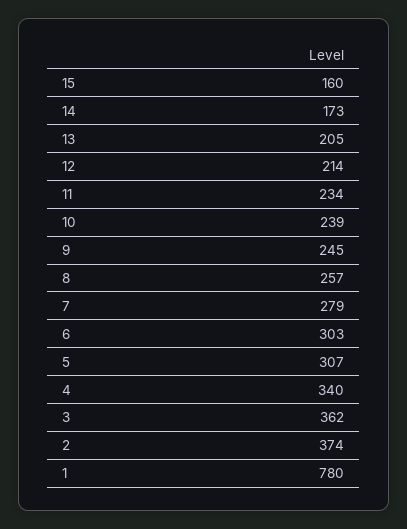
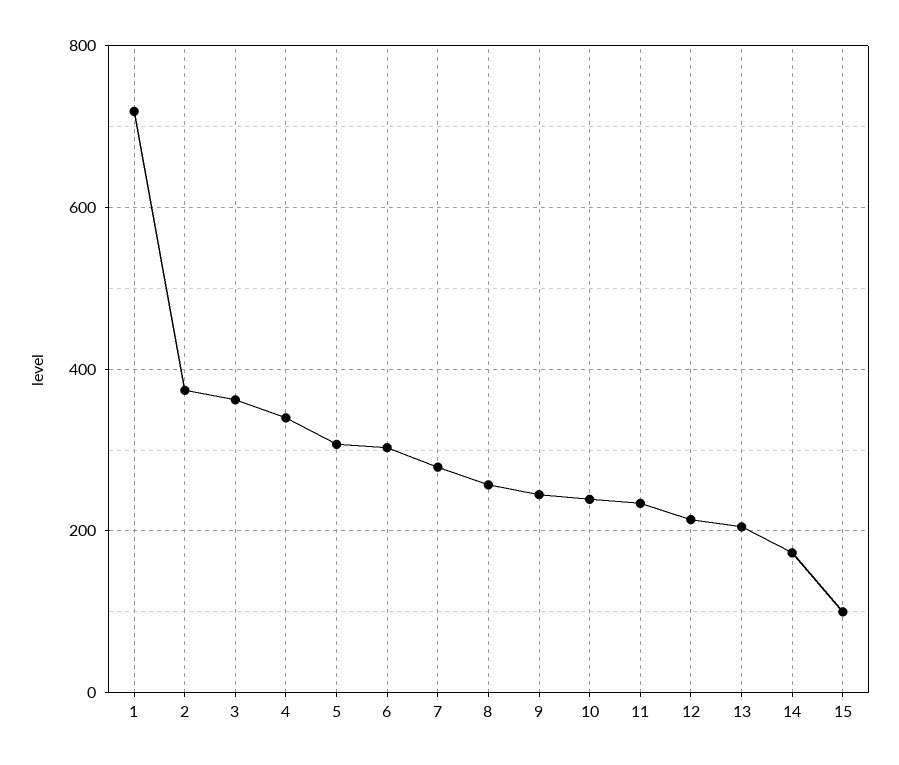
15: 160 -> 100
1: 780 -> 720

